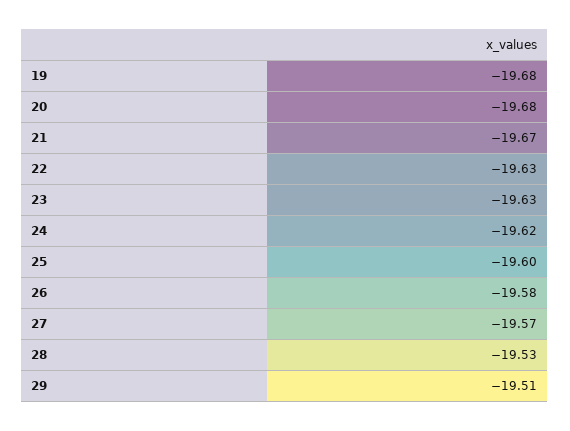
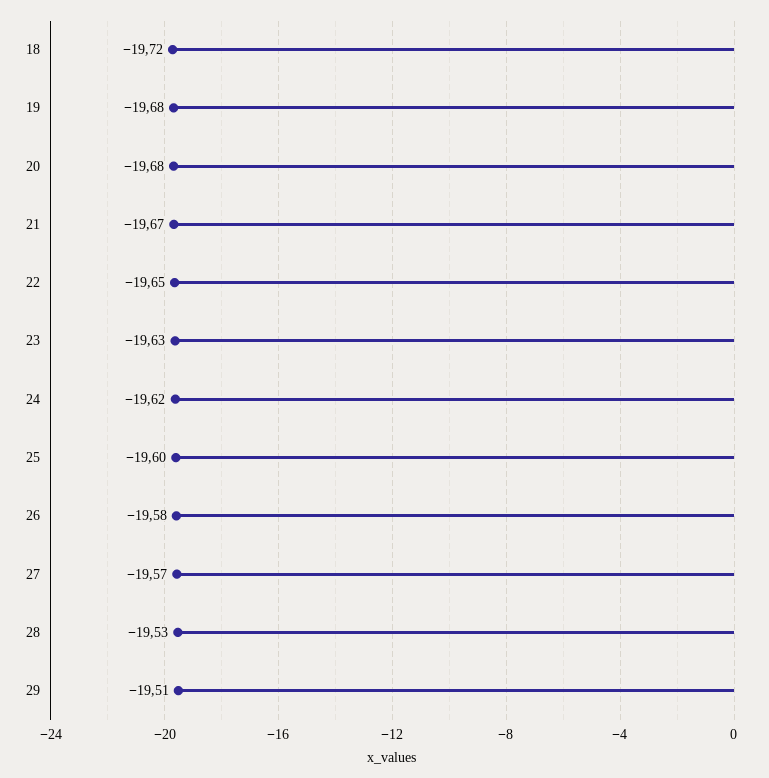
22: -19.63 -> -19.65
18: none -> -19.72

